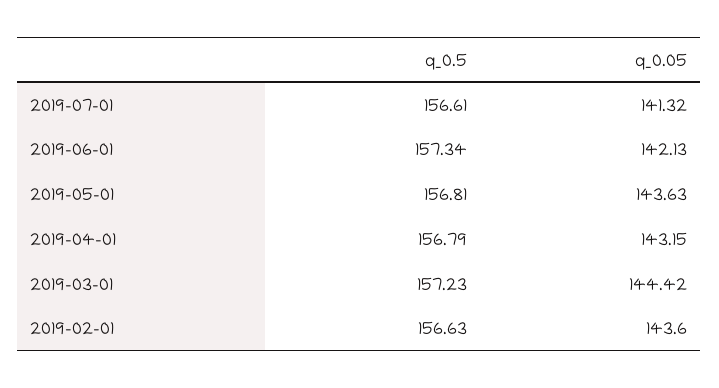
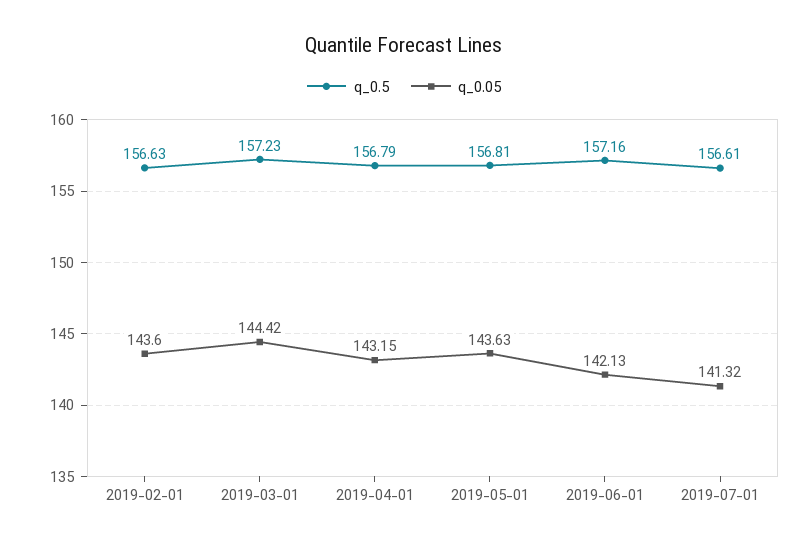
q_0.5, 2019-06-01: 157.34 -> 157.16

